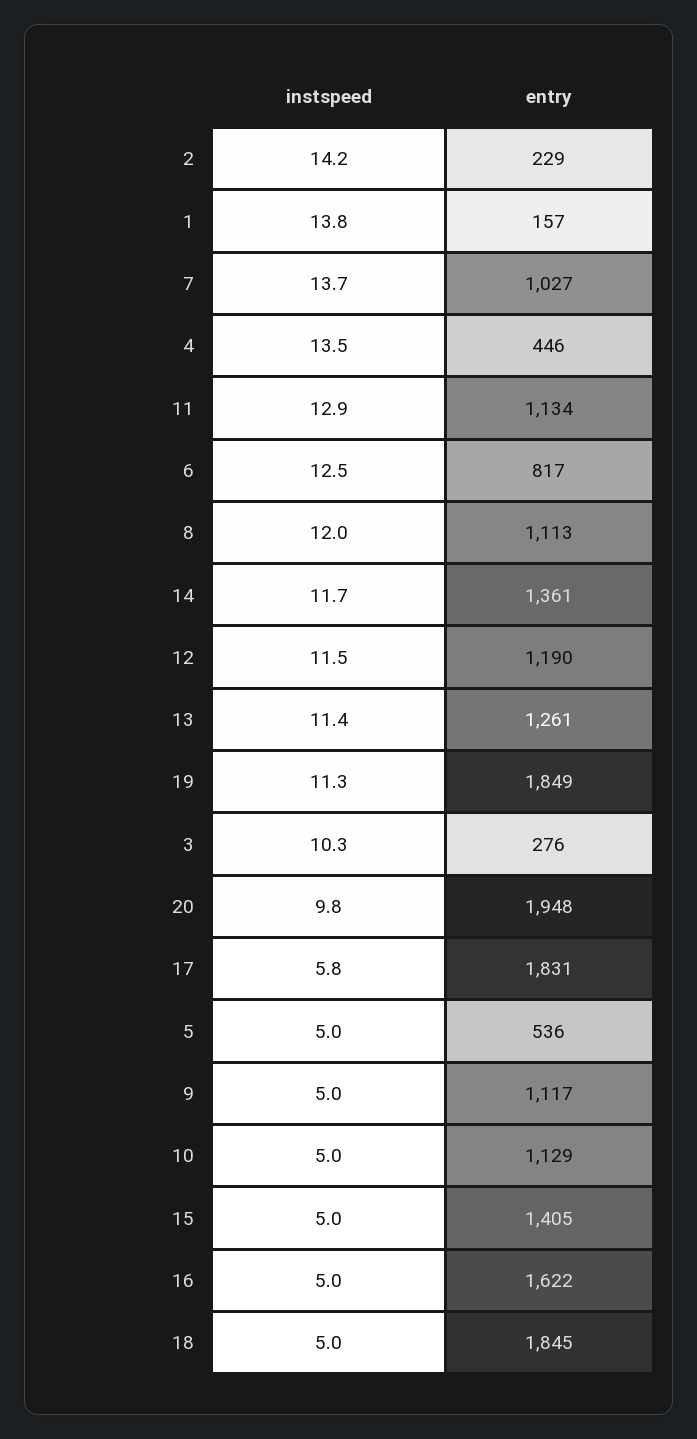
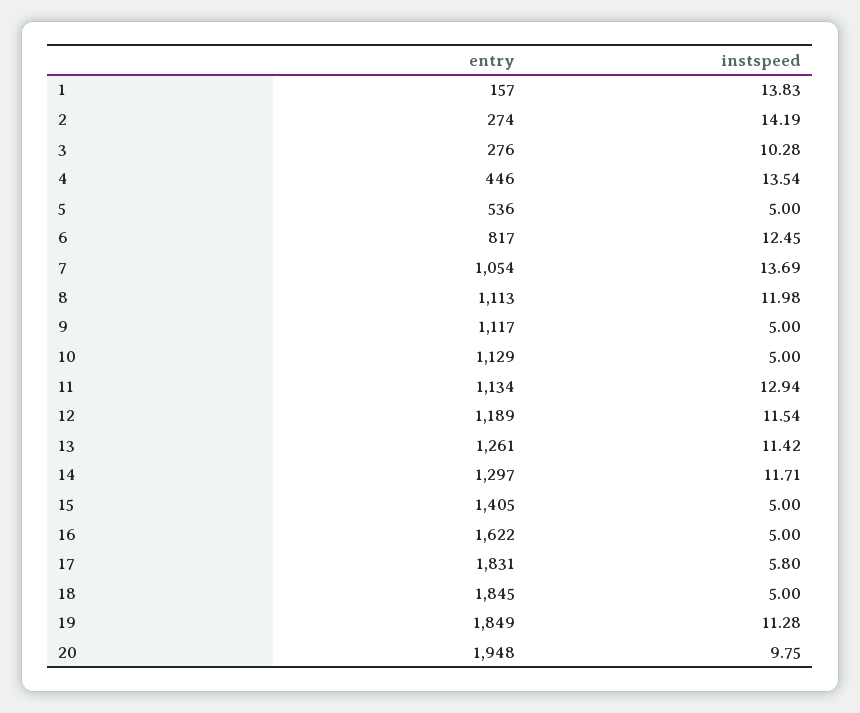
entry, 2: 229 -> 274
entry, 7: 1027 -> 1054
entry, 14: 1361 -> 1297
entry, 12: 1190 -> 1189

